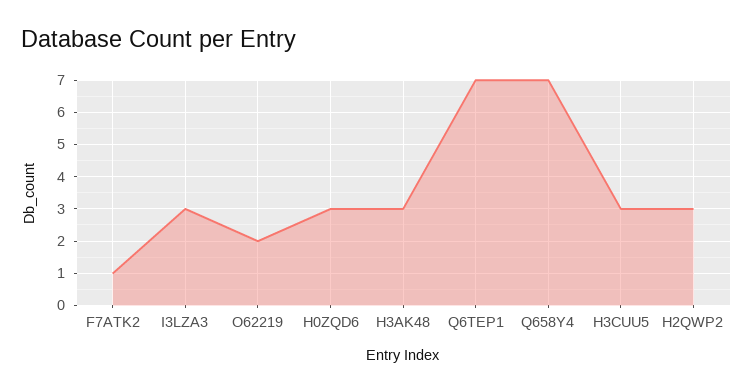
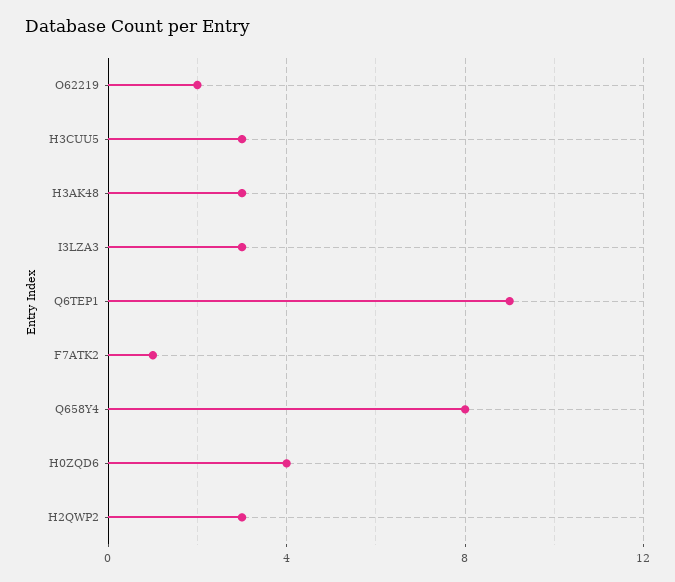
H0ZQD6: 3 -> 4
Q6TEP1: 7 -> 9
Q658Y4: 7 -> 8

